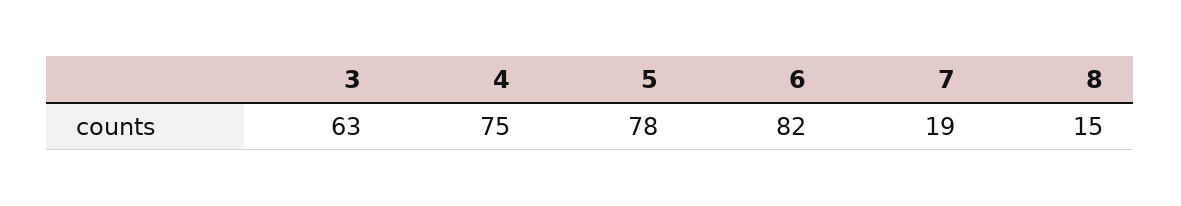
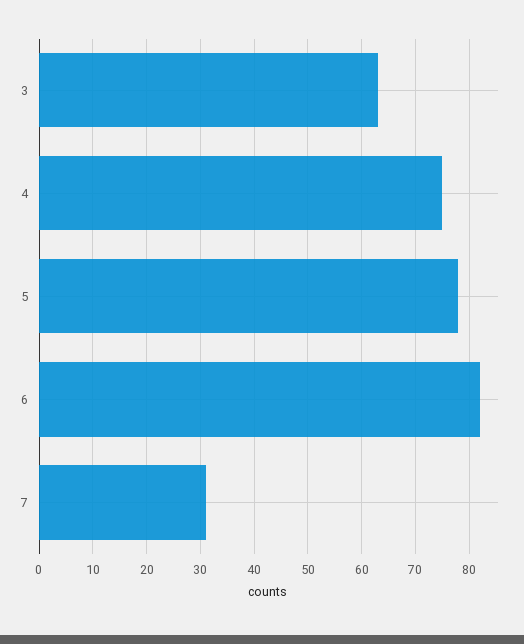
7: 19 -> 30
8: 15 -> none

